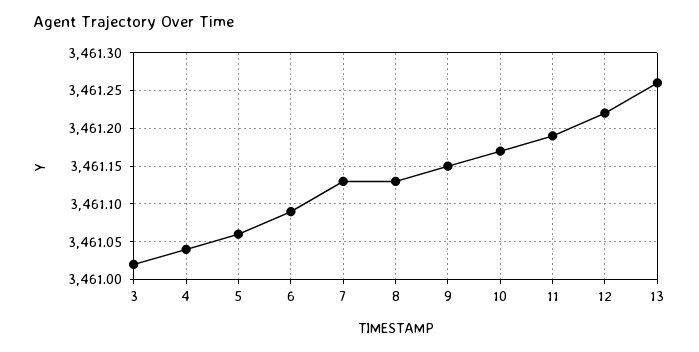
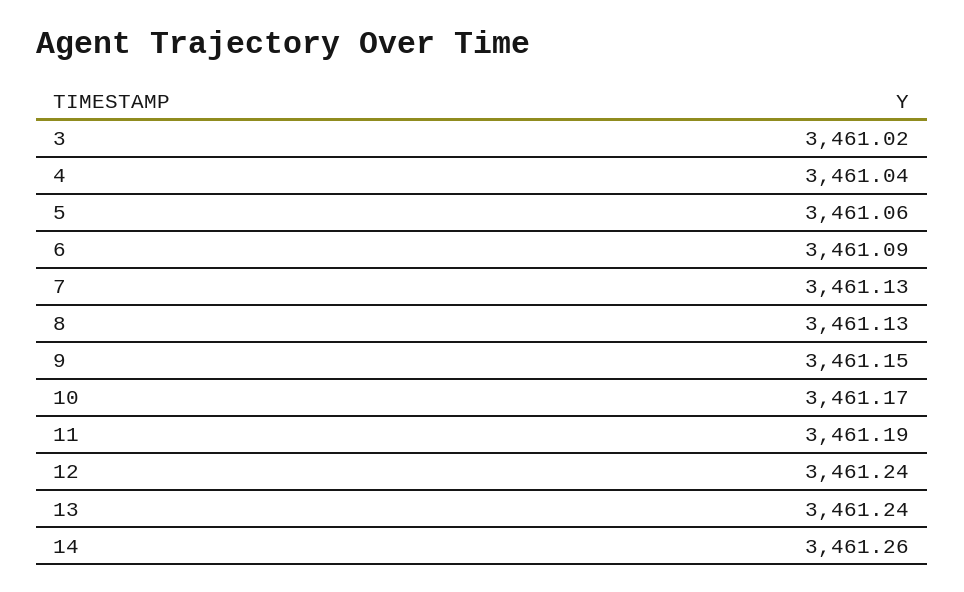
12: 3461.22 -> 3461.24
13: 3461.26 -> 3461.24
14: none -> 3461.26

